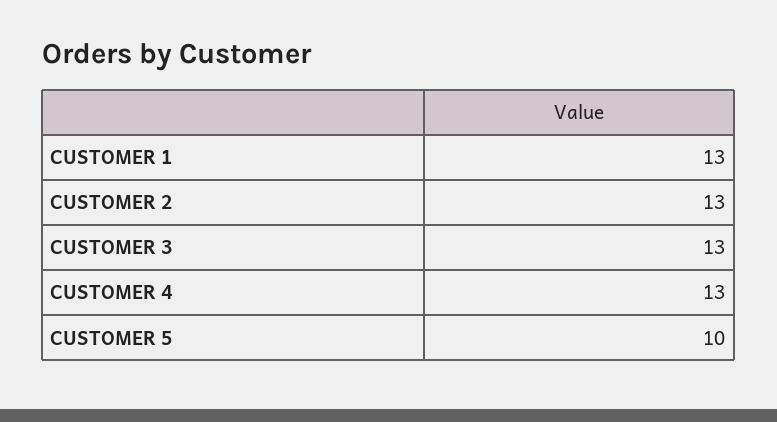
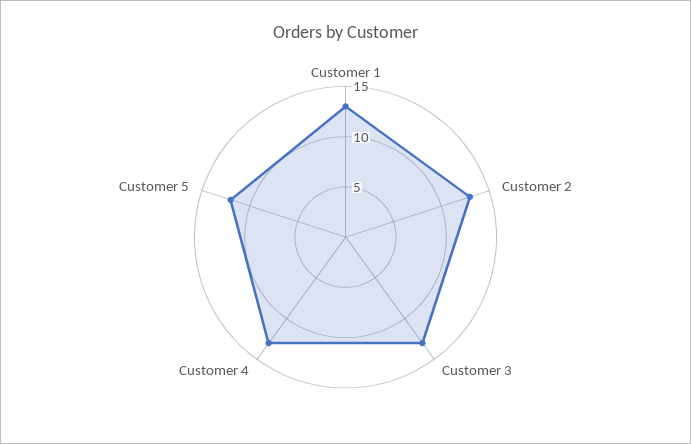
CUSTOMER 5: 10 -> 12

